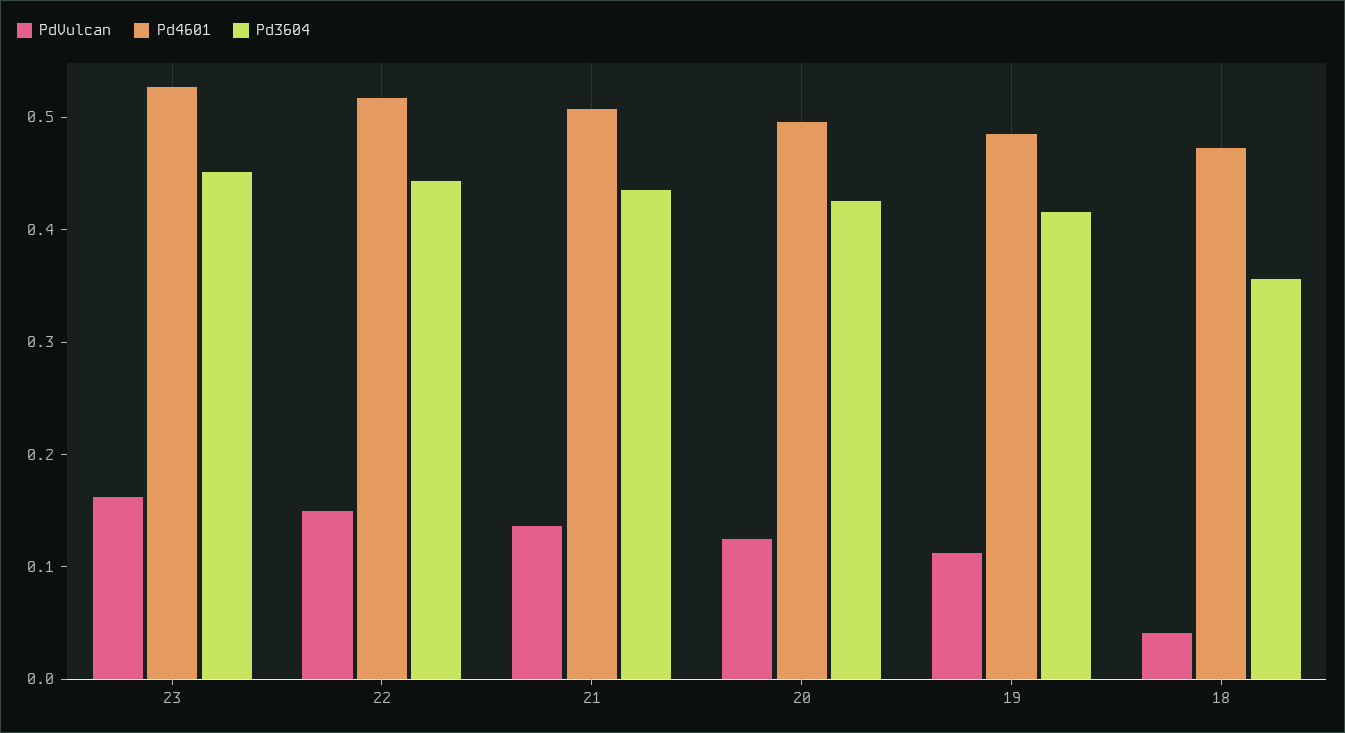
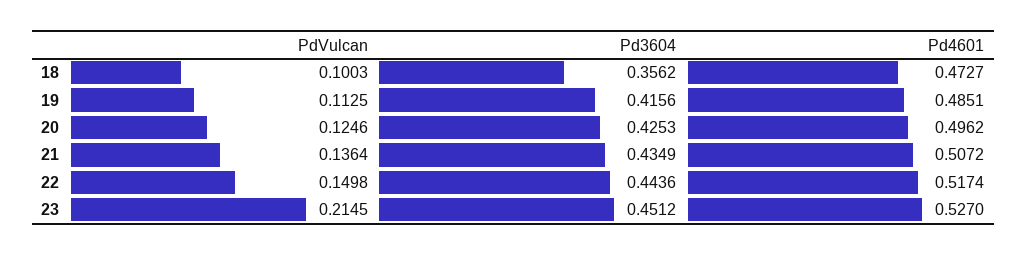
PdVulcan, 23: 0.16 -> 0.2145
PdVulcan, 18: 0.04 -> 0.1003

